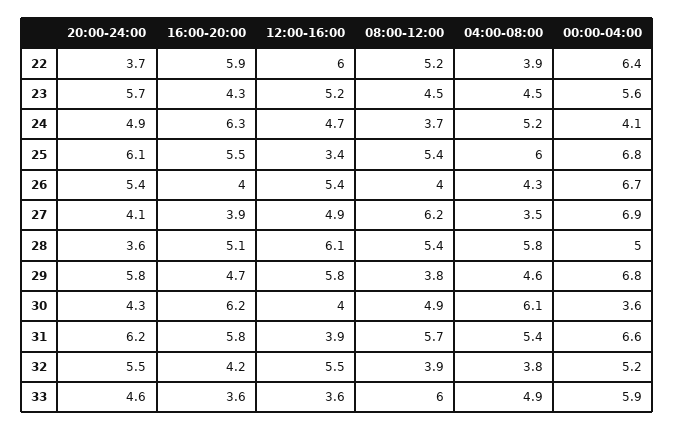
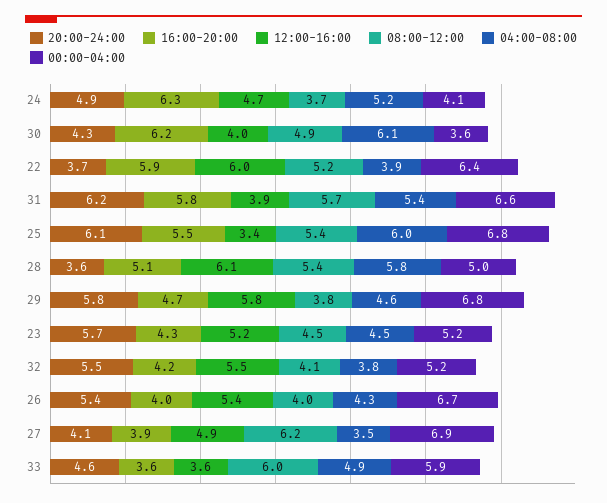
00:00-04:00, 23: 5.6 -> 5.2
08:00-12:00, 32: 3.9 -> 4.1

